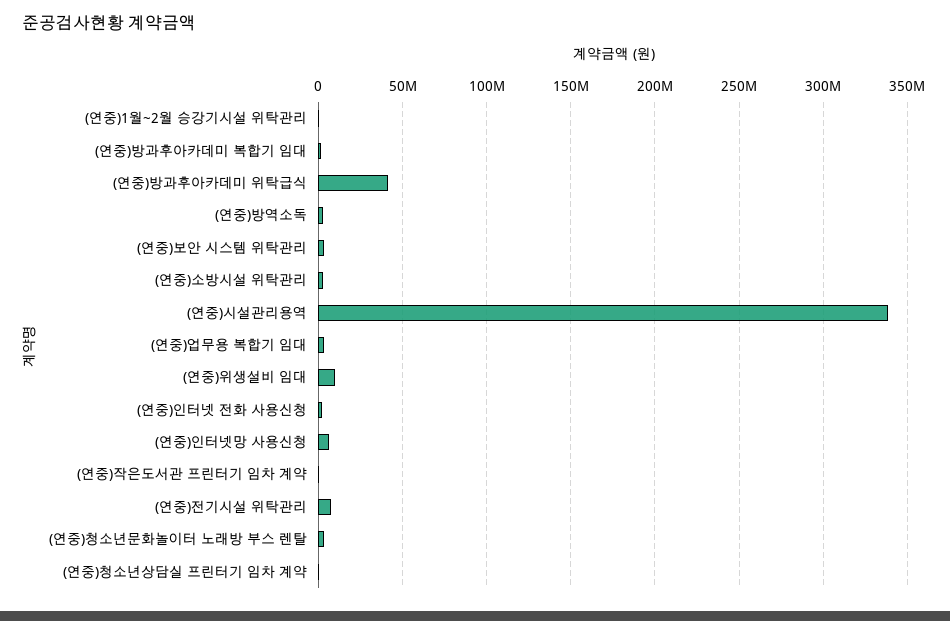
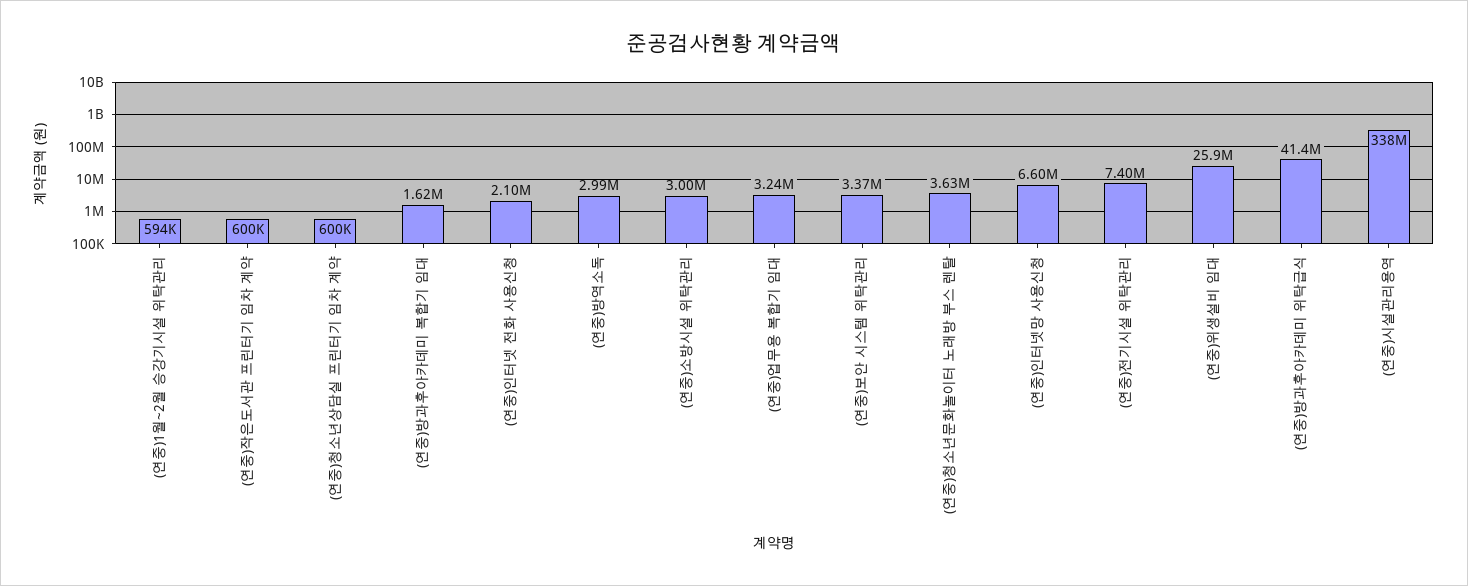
(연중)위생설비 임대: 10000000 -> 25900000

